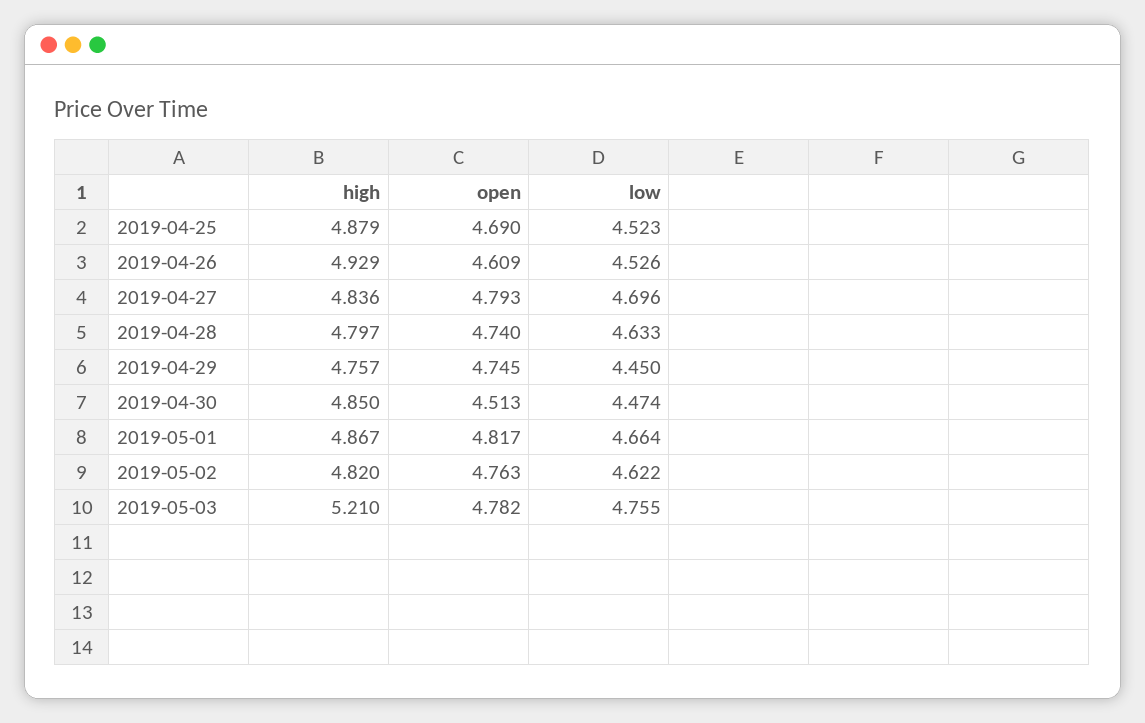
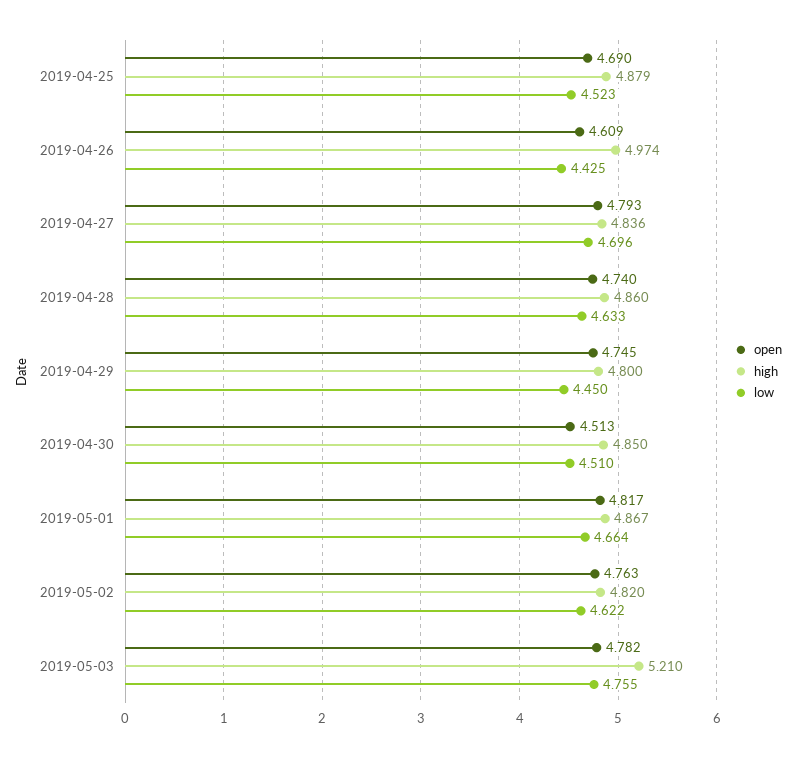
high, 2019-04-26: 4.929 -> 4.974
low, 2019-04-26: 4.526 -> 4.425
high, 2019-04-28: 4.797 -> 4.86
high, 2019-04-29: 4.757 -> 4.8
low, 2019-04-30: 4.474 -> 4.51

